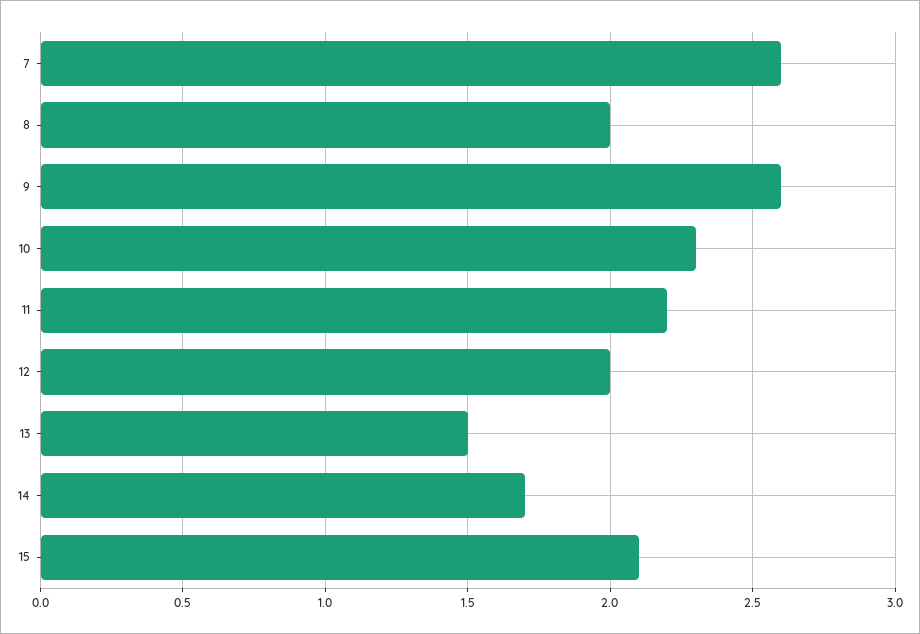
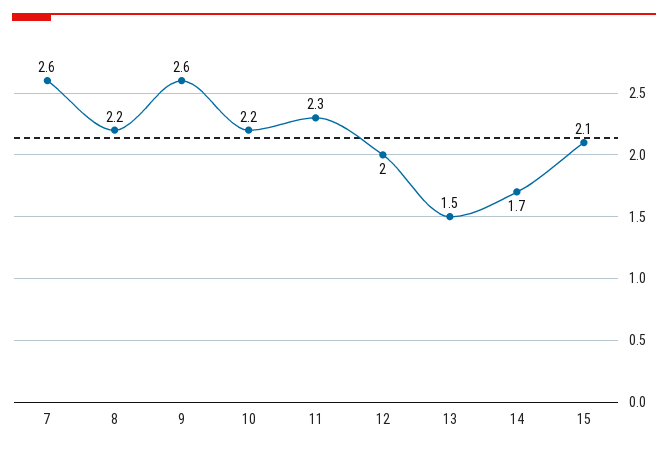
8: 2 -> 2.2
10: 2.3 -> 2.2
11: 2.2 -> 2.3

